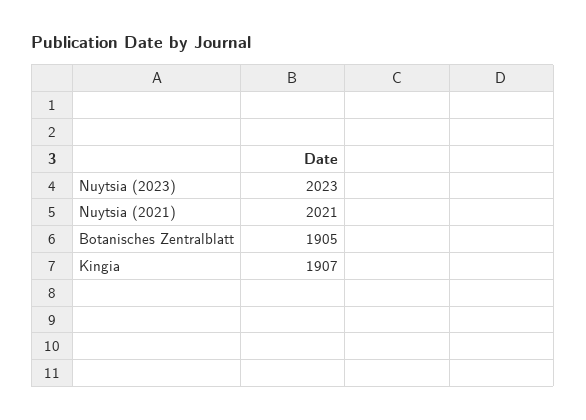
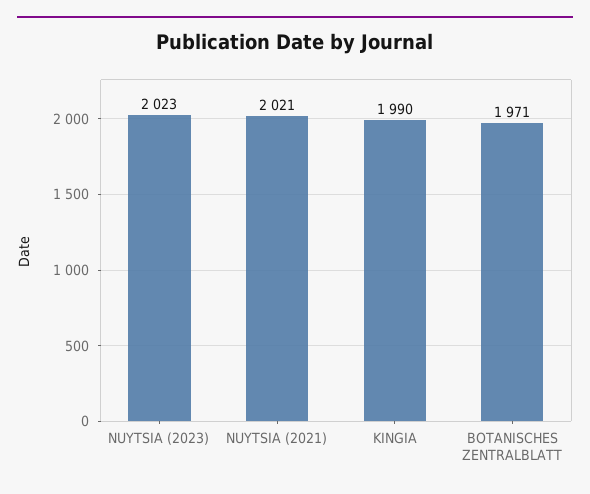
Botanisches Zentralblatt: 1905 -> 1971
Kingia: 1907 -> 1990

